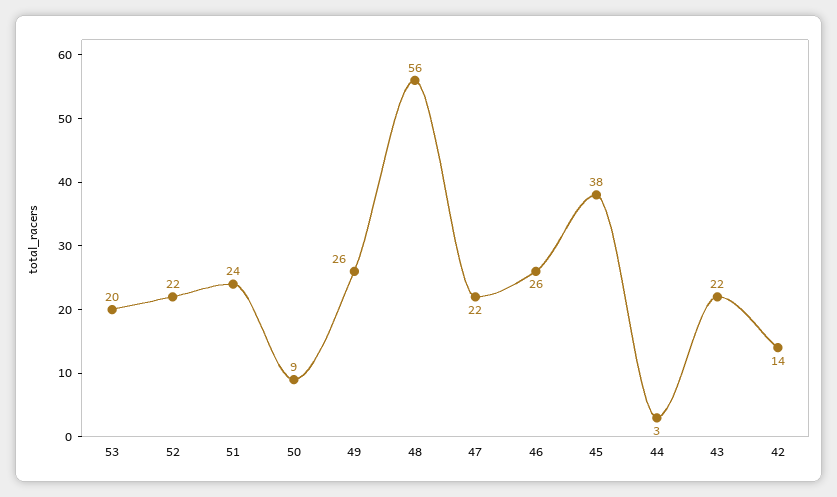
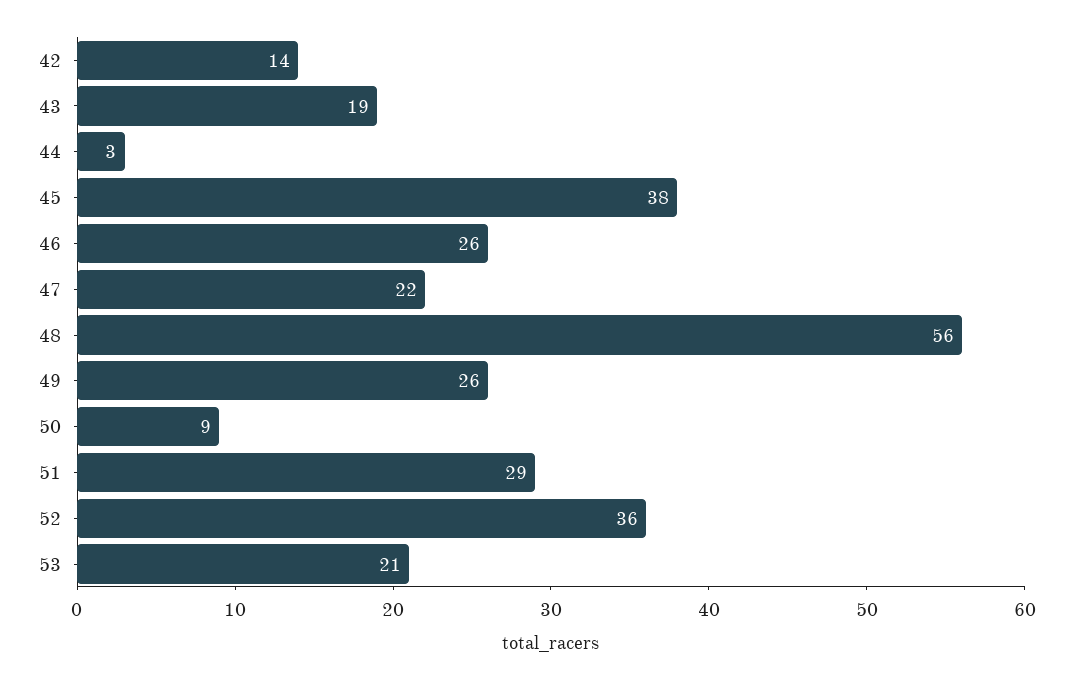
53: 20 -> 21
52: 22 -> 36
51: 24 -> 29
43: 22 -> 19

